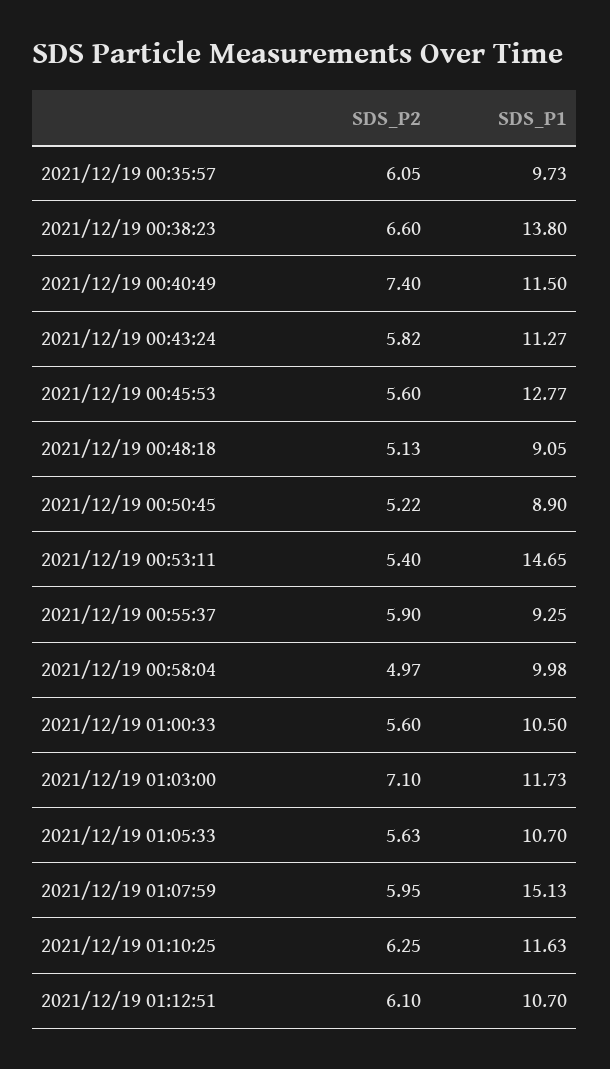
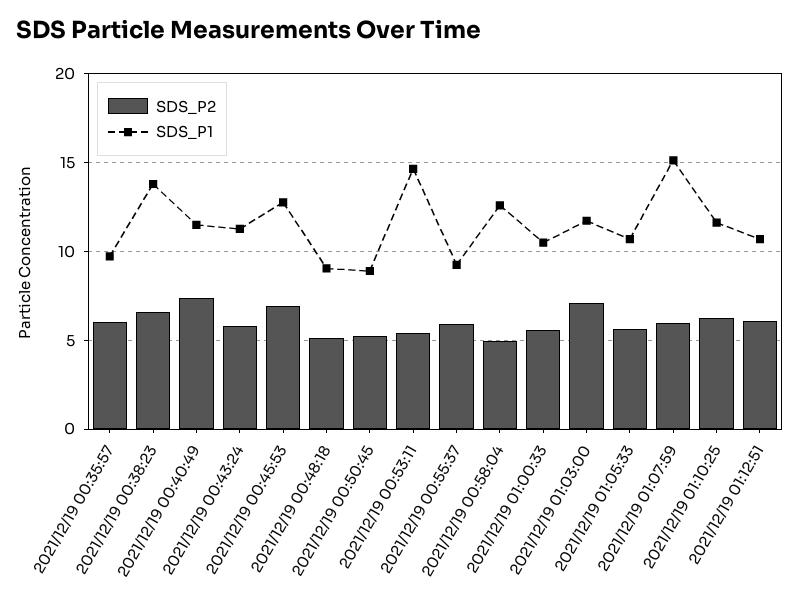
SDS_P2, 2021/12/19 00:45:53: 5.6 -> 7
SDS_P1, 2021/12/19 00:58:04: 9.98 -> 12.5

